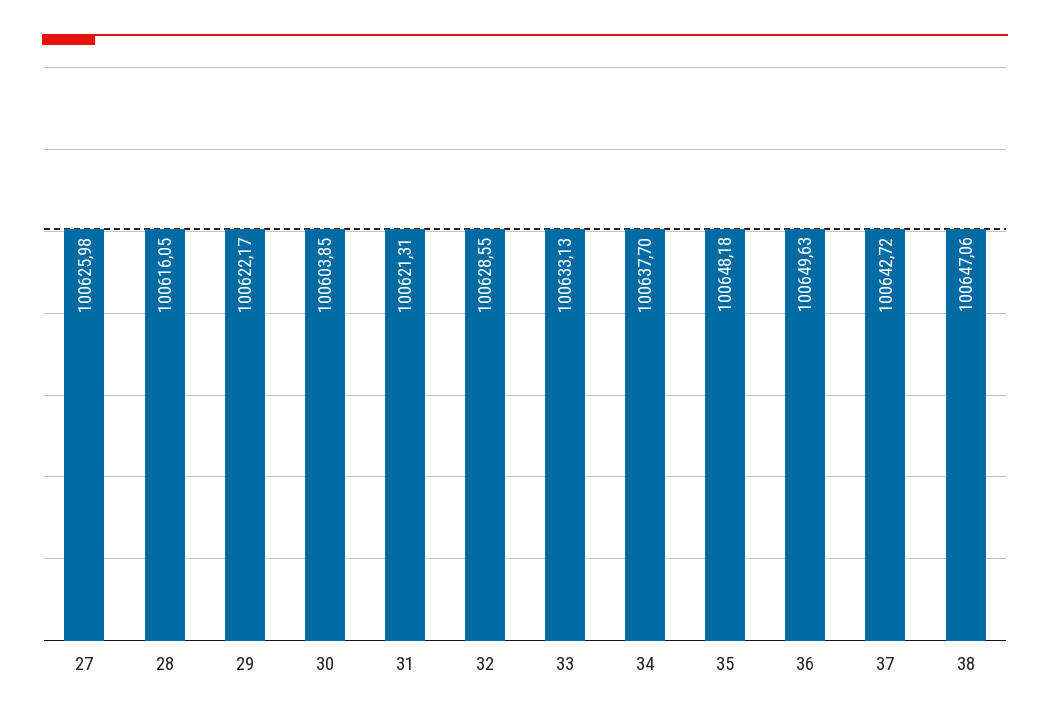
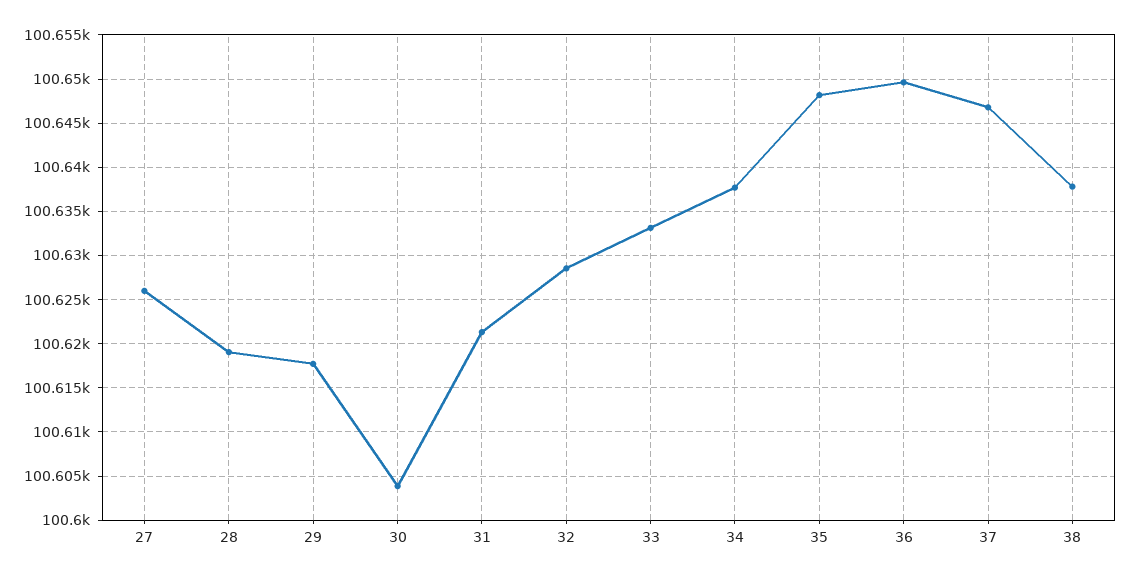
28: 100616.05 -> 100619
29: 100622.17 -> 100618
37: 100642.72 -> 100647
38: 100647.06 -> 100638

